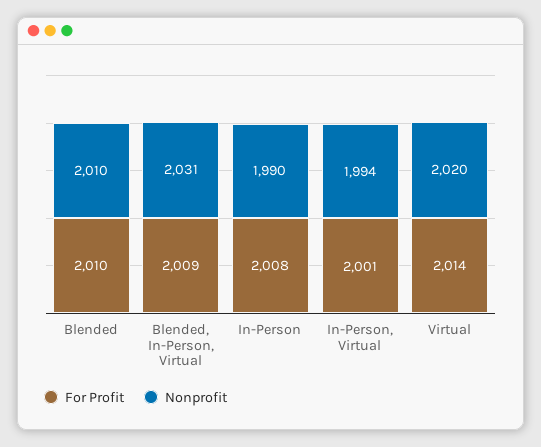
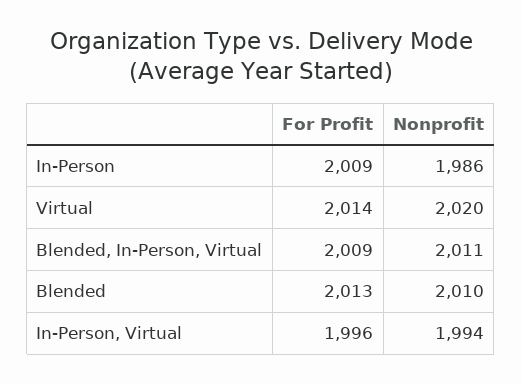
For Profit, Blended: 2010 -> 2013
Nonprofit, Blended, In-Person, Virtual: 2031 -> 2011
For Profit, In-Person: 2008 -> 2009
Nonprofit, In-Person: 1990 -> 1986
For Profit, In-Person, Virtual: 2001 -> 1996

